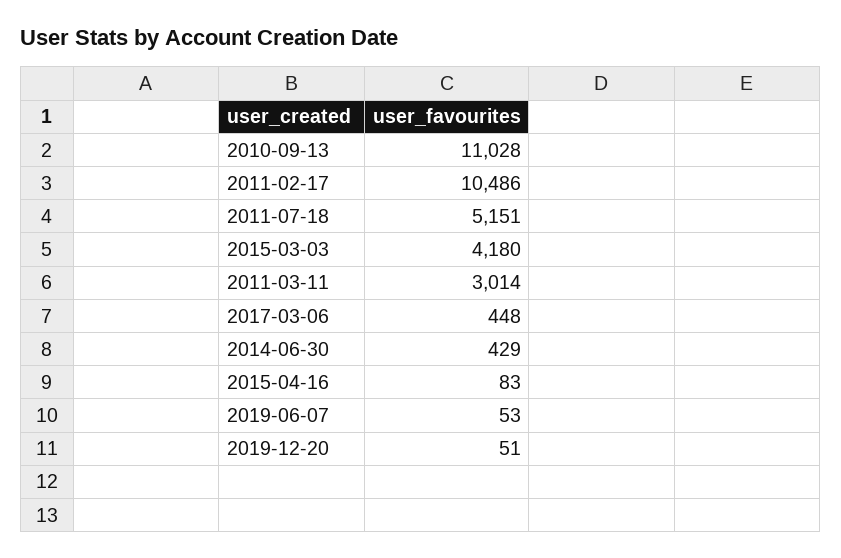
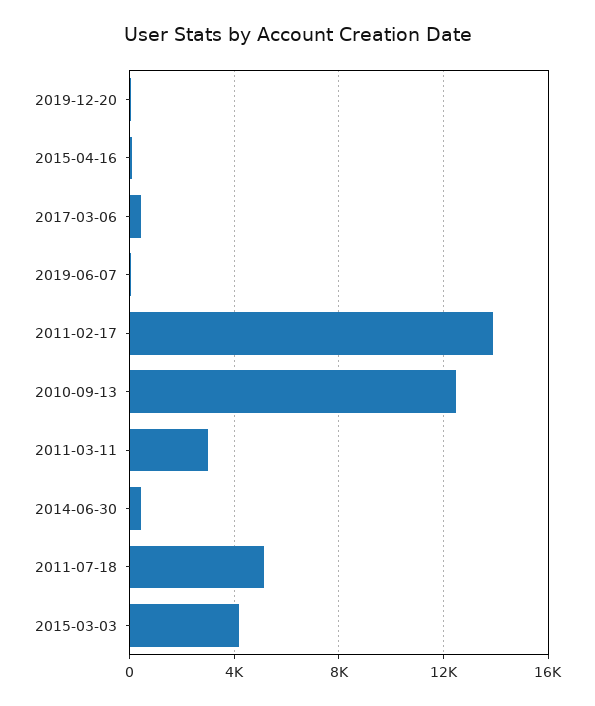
2010-09-13: 11028 -> 12500
2011-02-17: 10486 -> 14000

